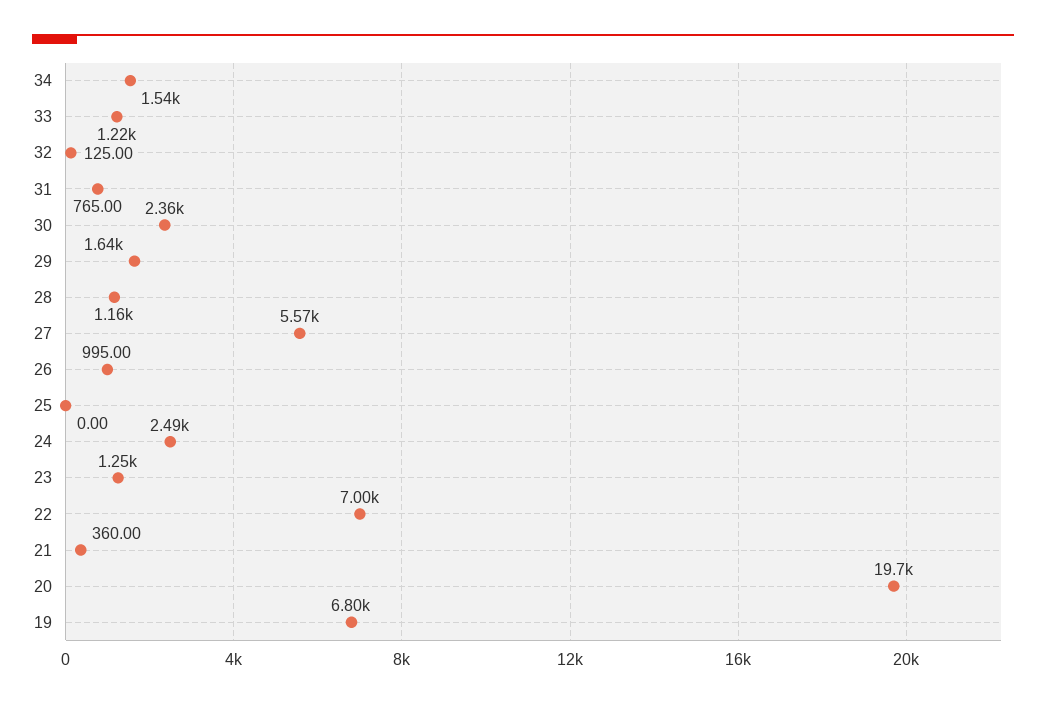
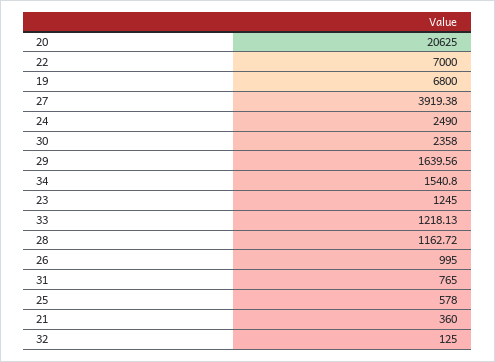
27: 5570 -> 3919.38
25: 0 -> 578
20: 19700 -> 20625

